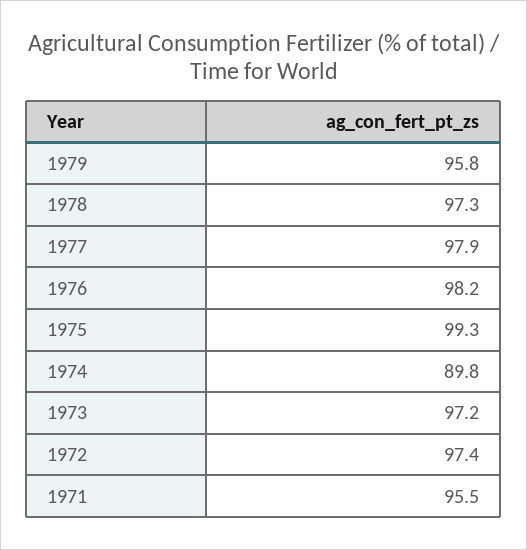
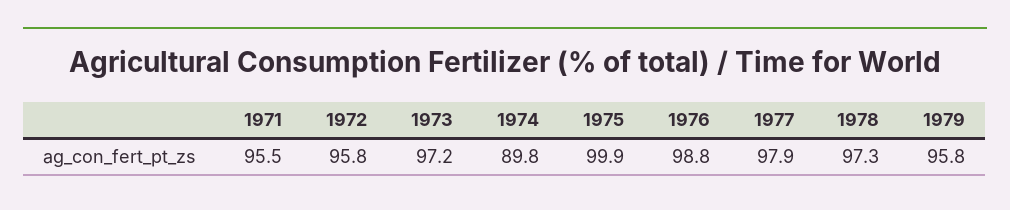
1976: 98.2 -> 98.8
1975: 99.3 -> 99.9
1972: 97.4 -> 95.8

